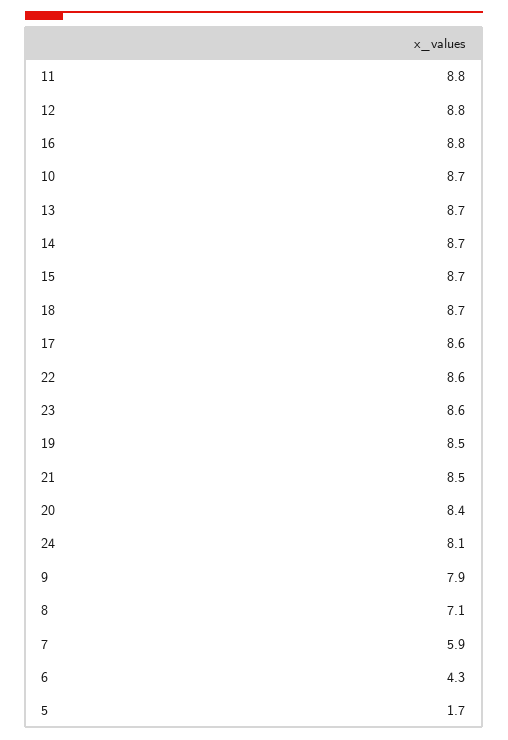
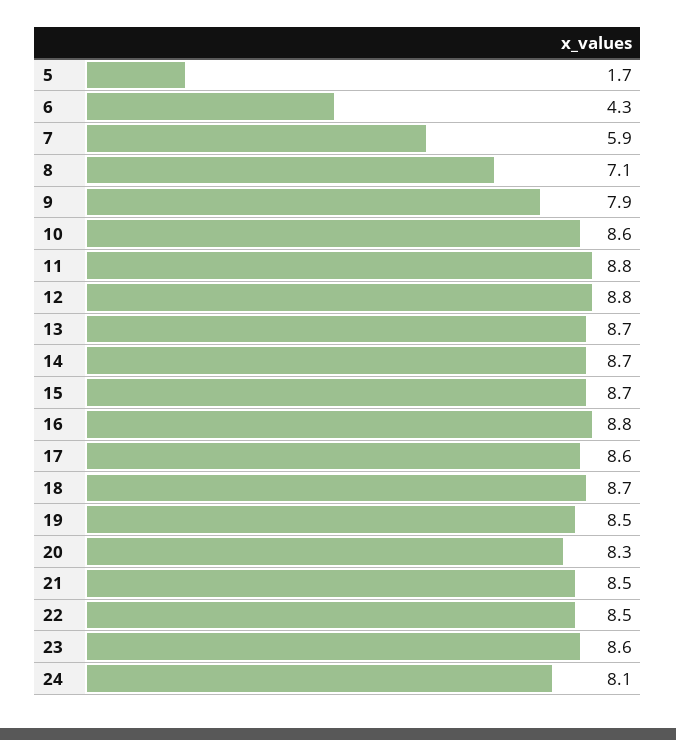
10: 8.7 -> 8.6
22: 8.6 -> 8.5
20: 8.4 -> 8.3

